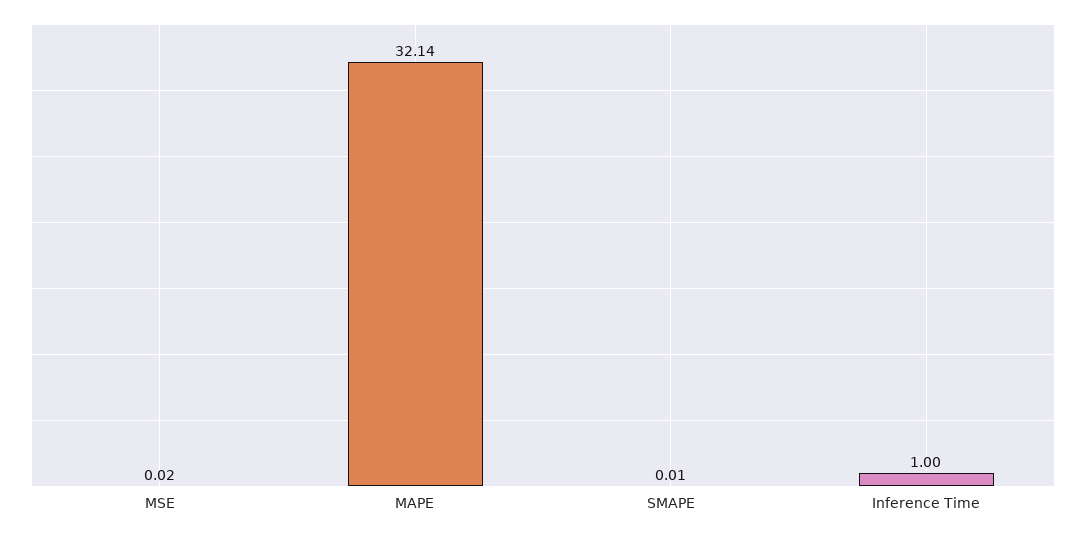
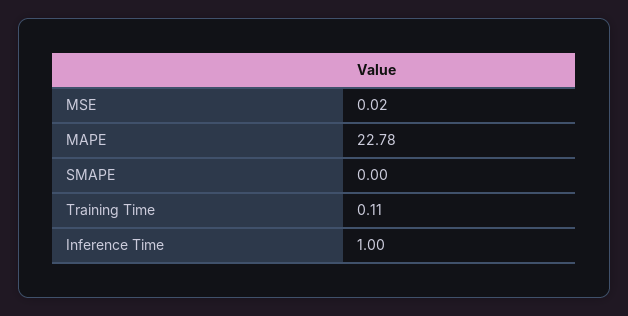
MAPE: 32.14 -> 22.78
SMAPE: 0.01 -> 0
Training Time: none -> 0.11

